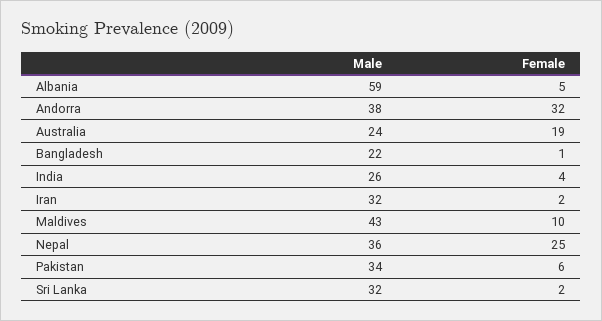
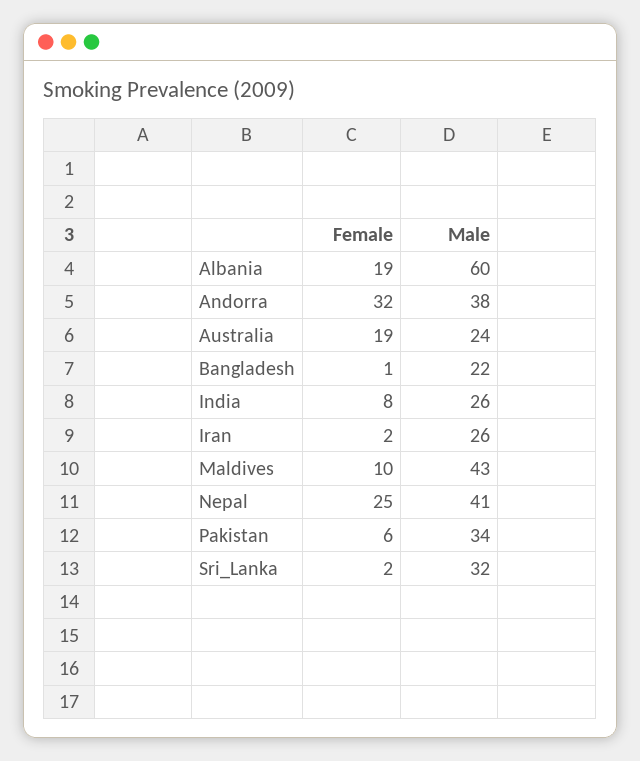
Male, Albania: 59 -> 60
Female, Albania: 5 -> 19
Female, India: 4 -> 8
Male, Iran: 32 -> 26
Male, Nepal: 36 -> 41

